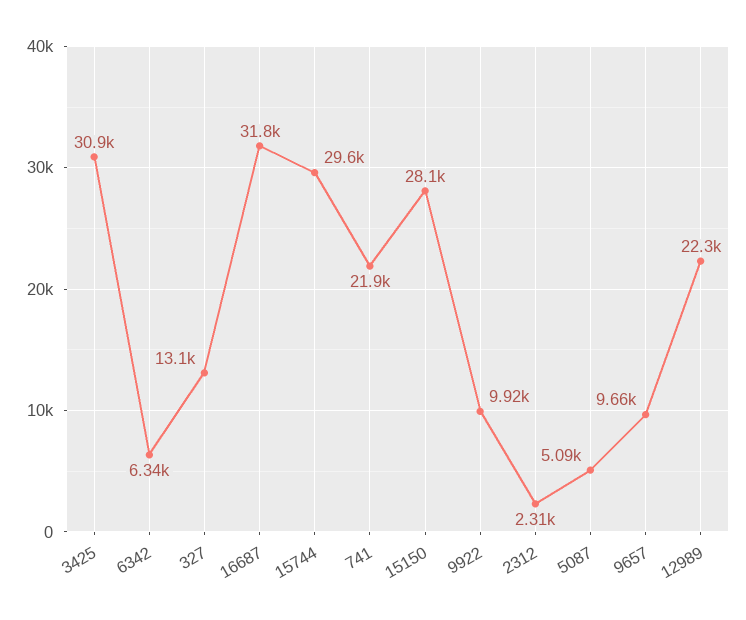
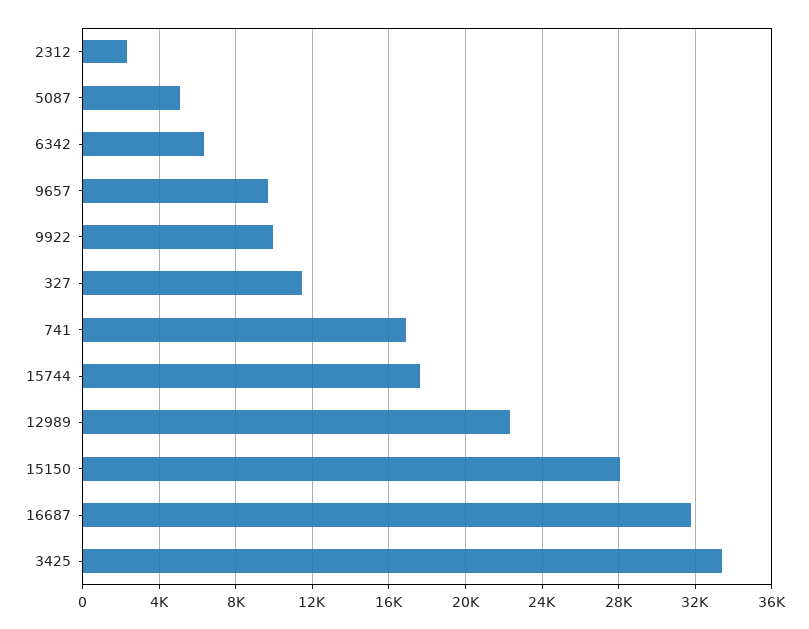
3425: 30900 -> 33500
327: 13100 -> 11500
15744: 29600 -> 17500
741: 21900 -> 17000

